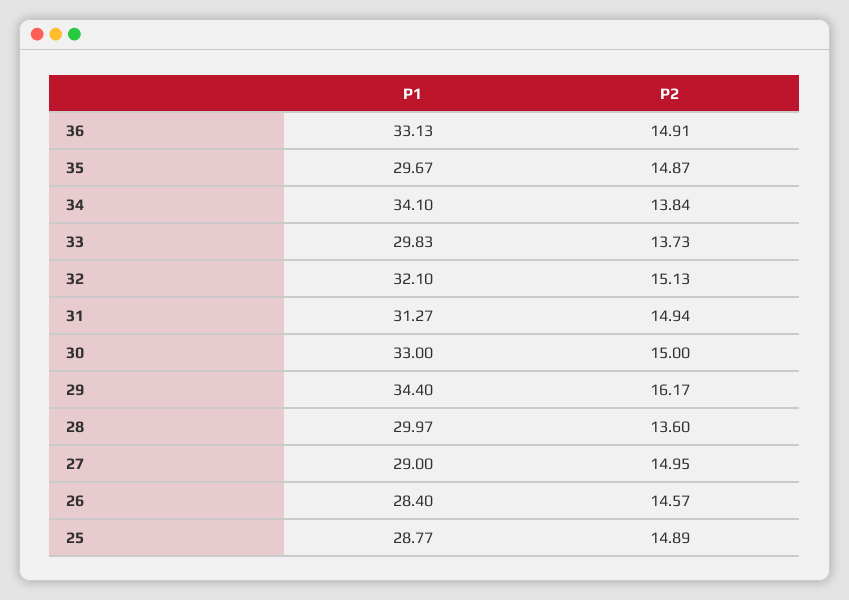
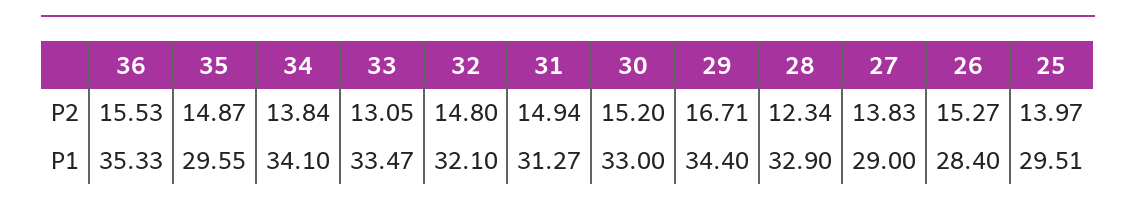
P1, 36: 33.13 -> 35.33
P2, 36: 14.91 -> 15.53
P1, 35: 29.67 -> 29.55
P1, 33: 29.83 -> 33.47
P2, 33: 13.73 -> 13.05
P2, 32: 15.13 -> 14.8
P2, 30: 15 -> 15.2
P2, 29: 16.17 -> 16.71
P1, 28: 29.97 -> 32.9
P2, 28: 13.6 -> 12.34
P2, 27: 14.95 -> 13.83
P2, 26: 14.57 -> 15.27
P1, 25: 28.77 -> 29.51
P2, 25: 14.89 -> 13.97

